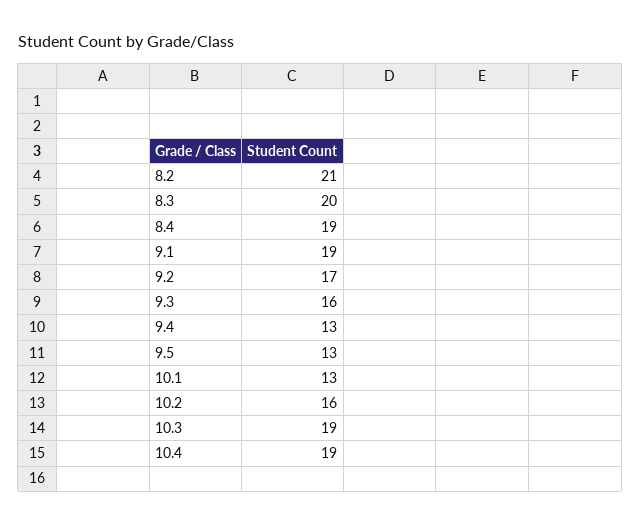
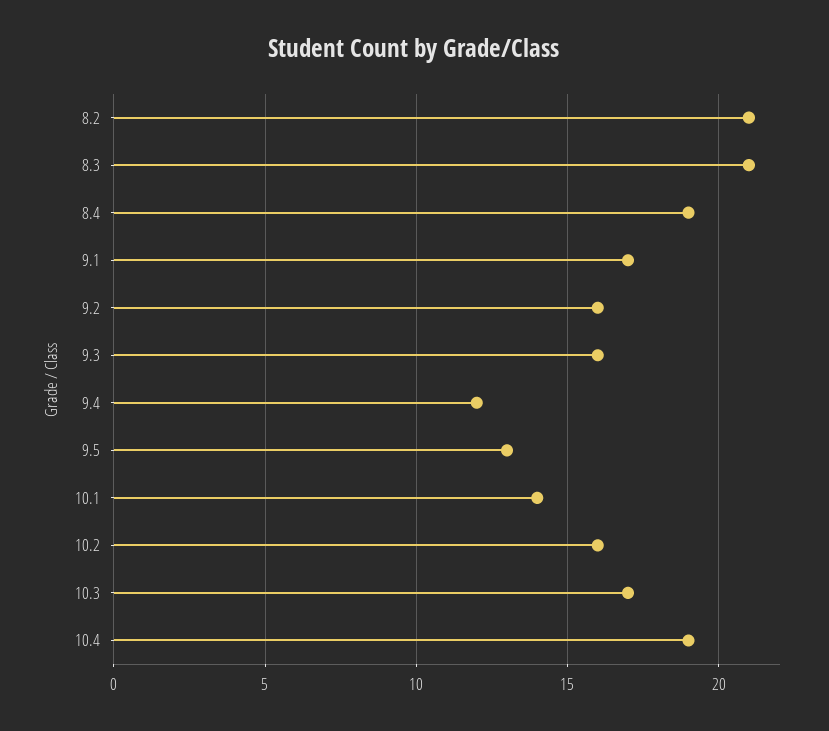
8.3: 20 -> 21
9.1: 19 -> 17
9.2: 17 -> 16
9.4: 13 -> 12
10.1: 13 -> 14
10.3: 19 -> 17

